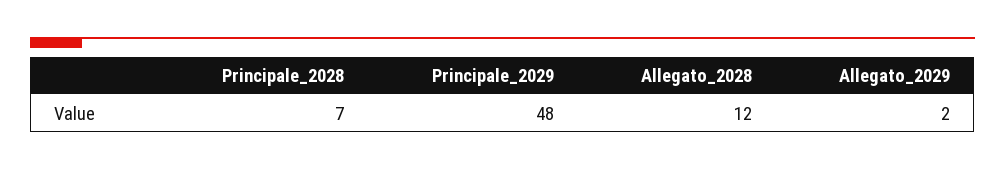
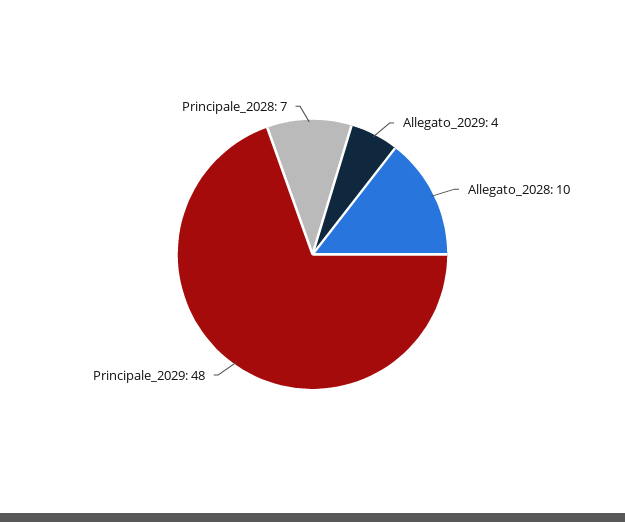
Allegato_2028: 12 -> 10
Allegato_2029: 2 -> 4

